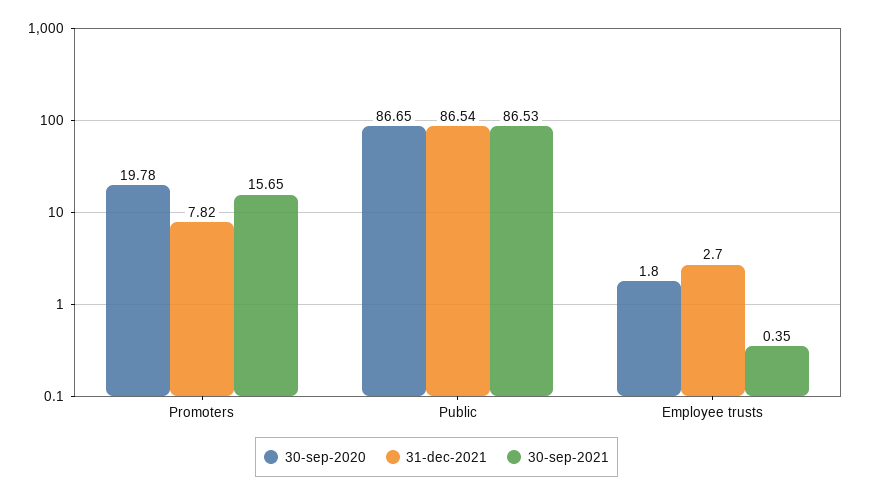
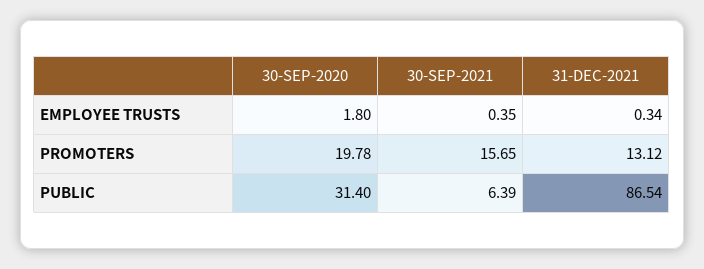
31-dec-2021, Promoters: 7.82 -> 13.12
30-sep-2020, Public: 86.65 -> 31.4
30-sep-2021, Public: 86.53 -> 6.39
31-dec-2021, Employee trusts: 2.7 -> 0.34

